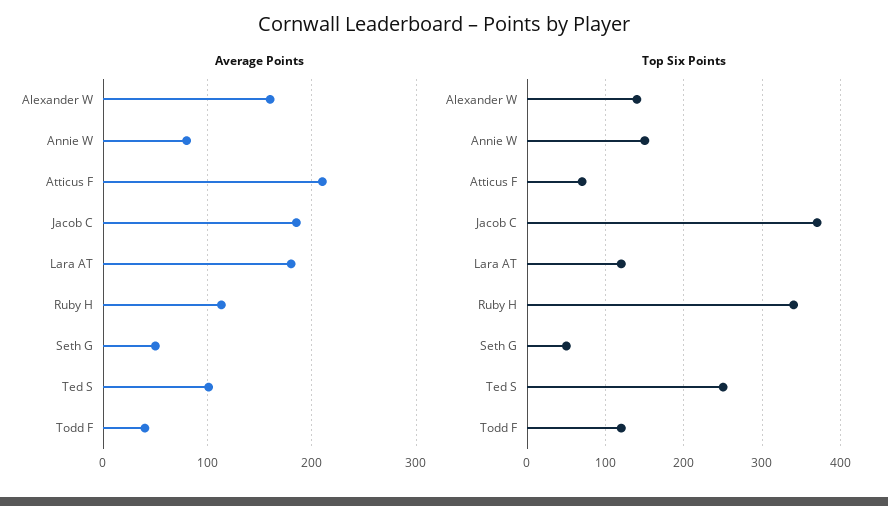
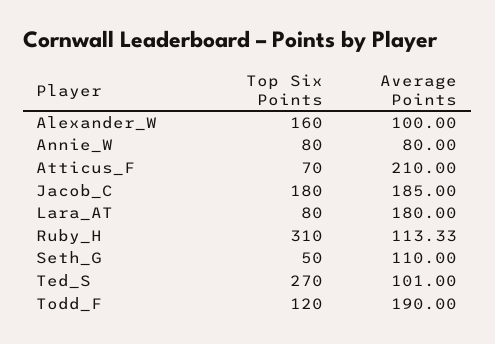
Average Points, Alexander W: 160 -> 100
Average Points, Seth G: 50 -> 110
Average Points, Todd F: 40 -> 190
Top Six Points, Alexander W: 140 -> 160
Top Six Points, Annie W: 150 -> 80
Top Six Points, Jacob C: 370 -> 180
Top Six Points, Lara AT: 120 -> 80
Top Six Points, Ruby H: 340 -> 310
Top Six Points, Ted S: 250 -> 270

